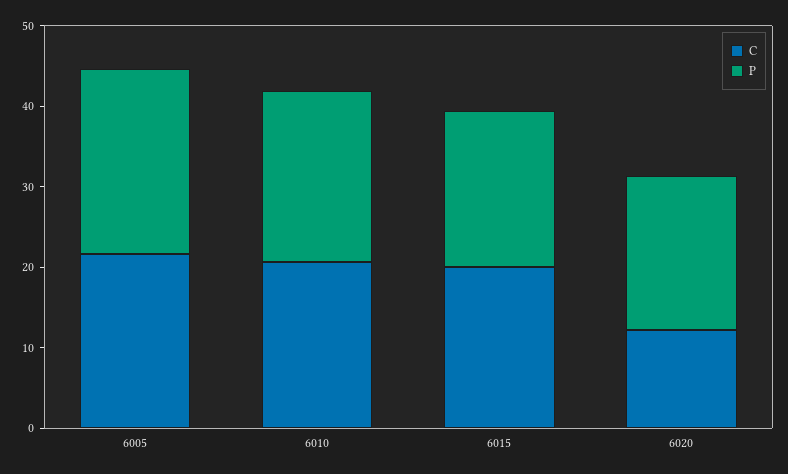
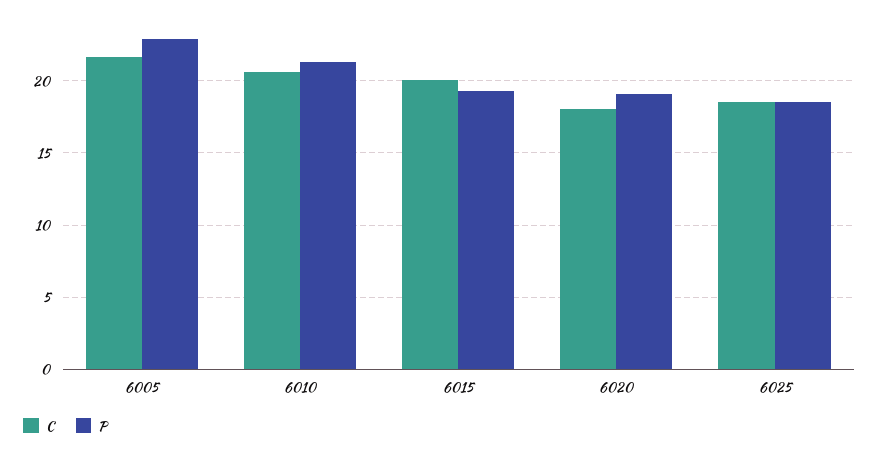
C, 6020: 12 -> 18
C, 6025: none -> 18.5
P, 6025: none -> 18.5

